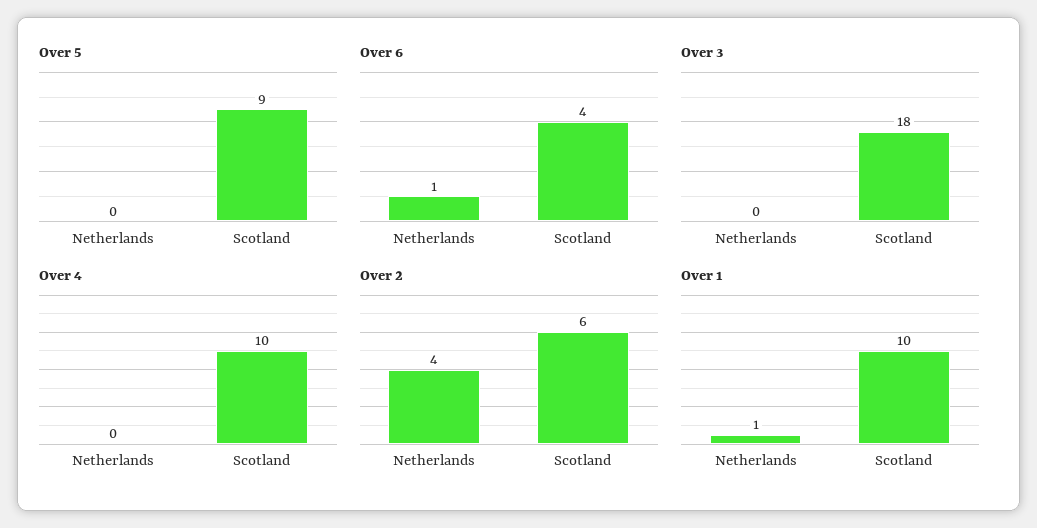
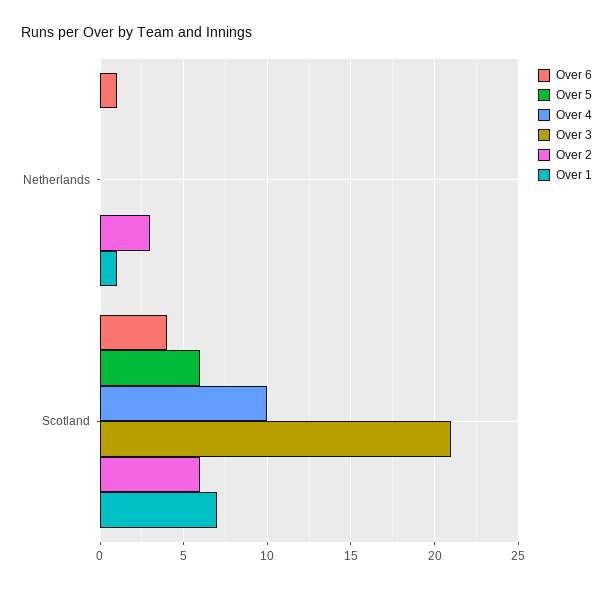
Over 5, Scotland: 9 -> 6
Over 3, Scotland: 18 -> 21
Over 2, Netherlands: 4 -> 3
Over 1, Scotland: 10 -> 7

